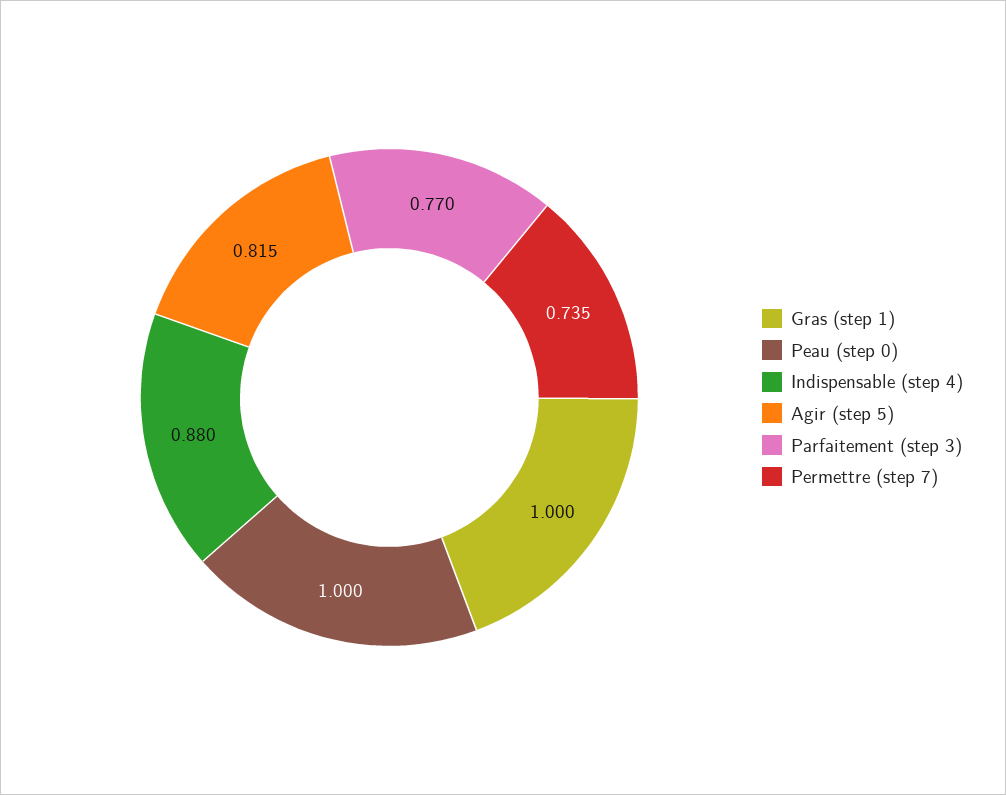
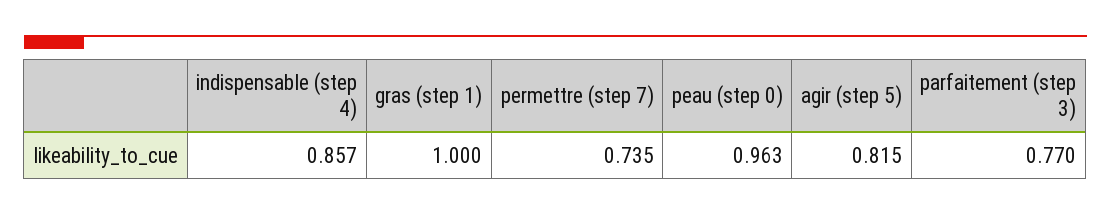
Peau (step 0): 1 -> 0.963
Indispensable (step 4): 0.88 -> 0.857

